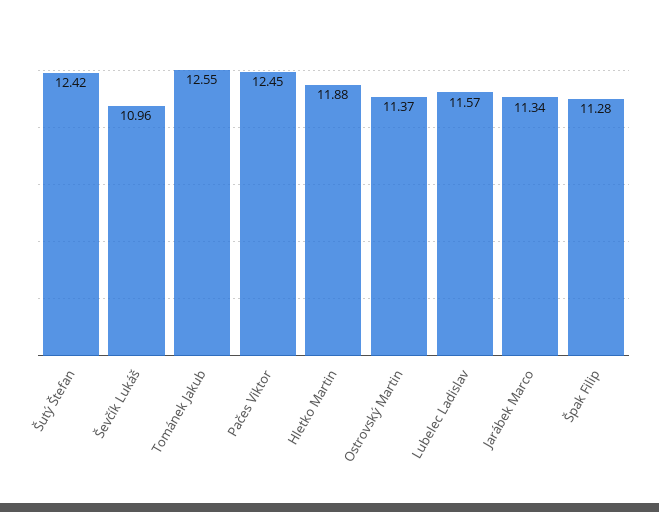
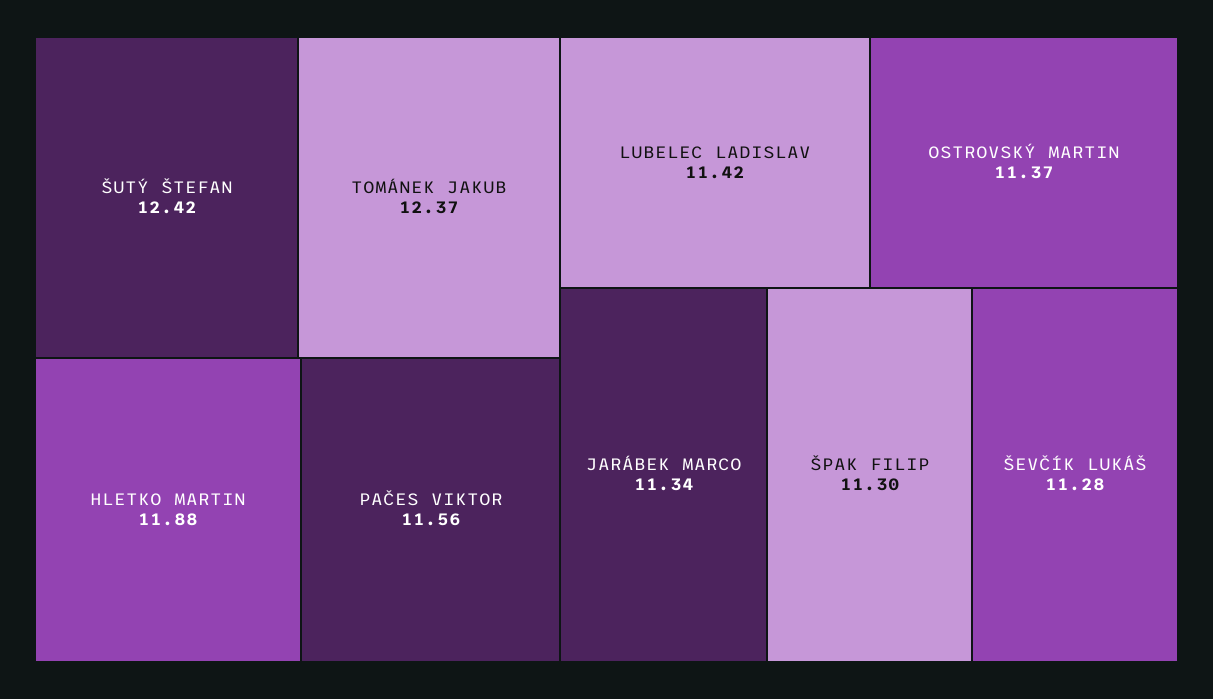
Ševčík Lukáš: 10.96 -> 11.28
Tománek Jakub: 12.55 -> 12.37
Pačes Viktor: 12.45 -> 11.56
Lubelec Ladislav: 11.57 -> 11.42
Špak Filip: 11.28 -> 11.3

